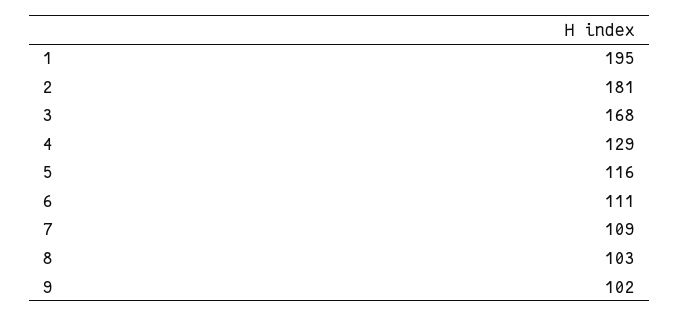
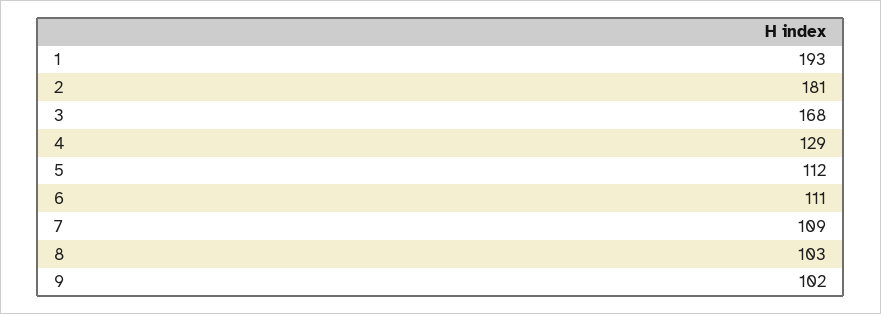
1: 195 -> 193
5: 116 -> 112

